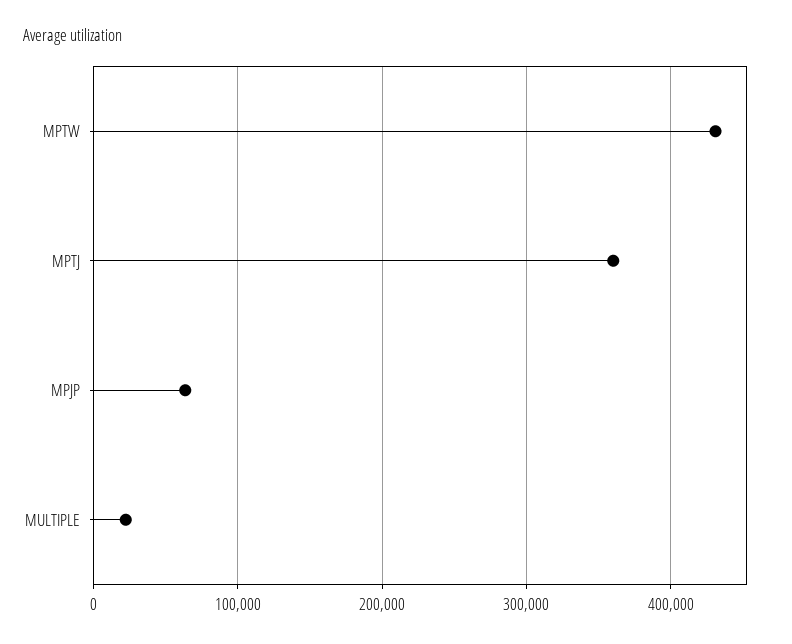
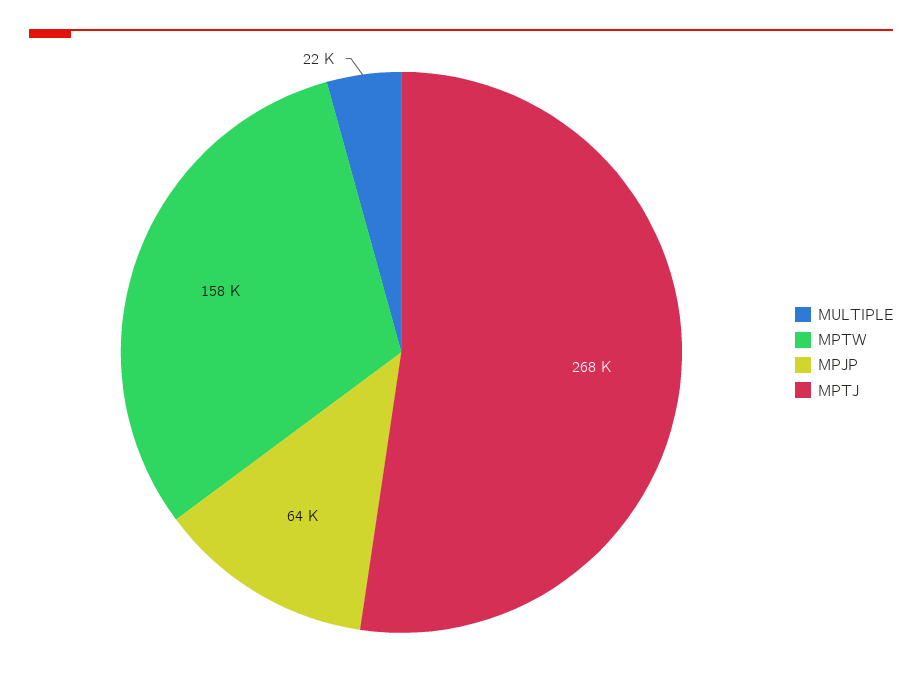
MPTW: 430000 -> 158000
MPTJ: 360000 -> 268000

